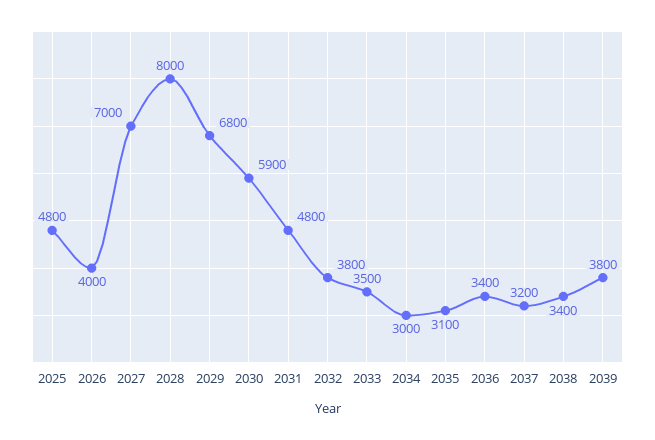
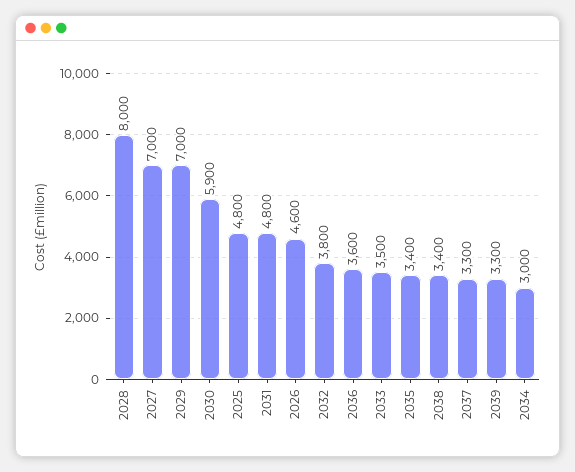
2026: 4000 -> 4600
2029: 6800 -> 7000
2035: 3100 -> 3400
2036: 3400 -> 3600
2037: 3200 -> 3300
2039: 3800 -> 3300

